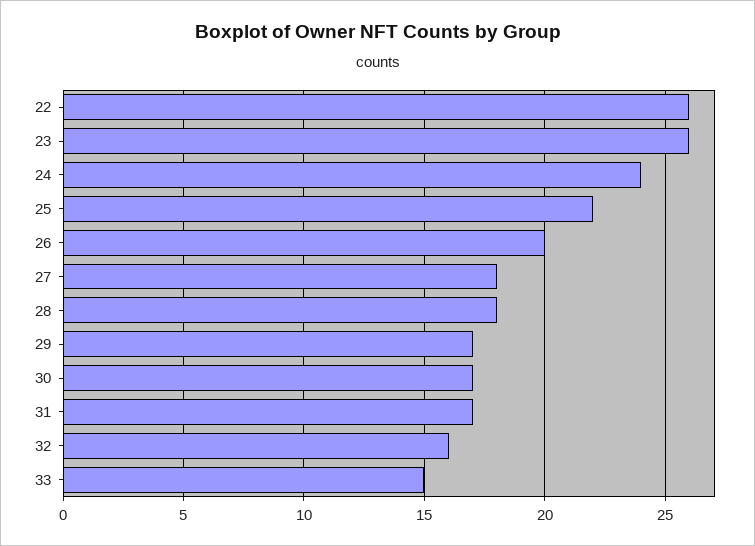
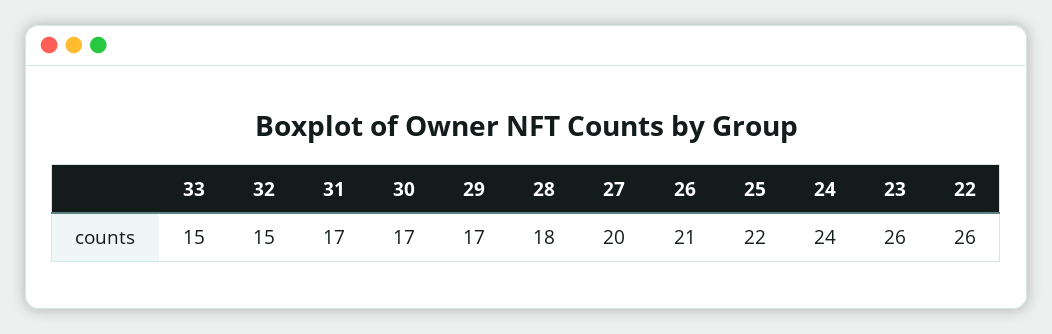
26: 20 -> 21
27: 18 -> 20
32: 16 -> 15

